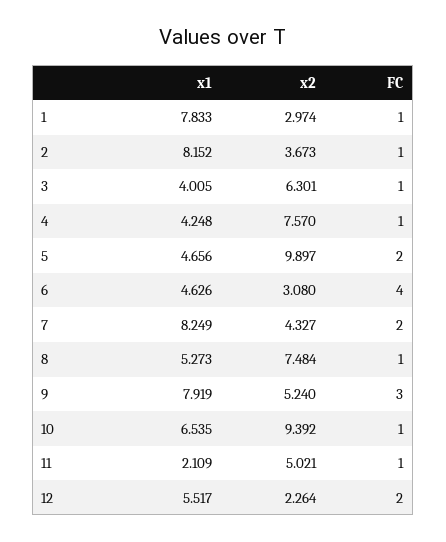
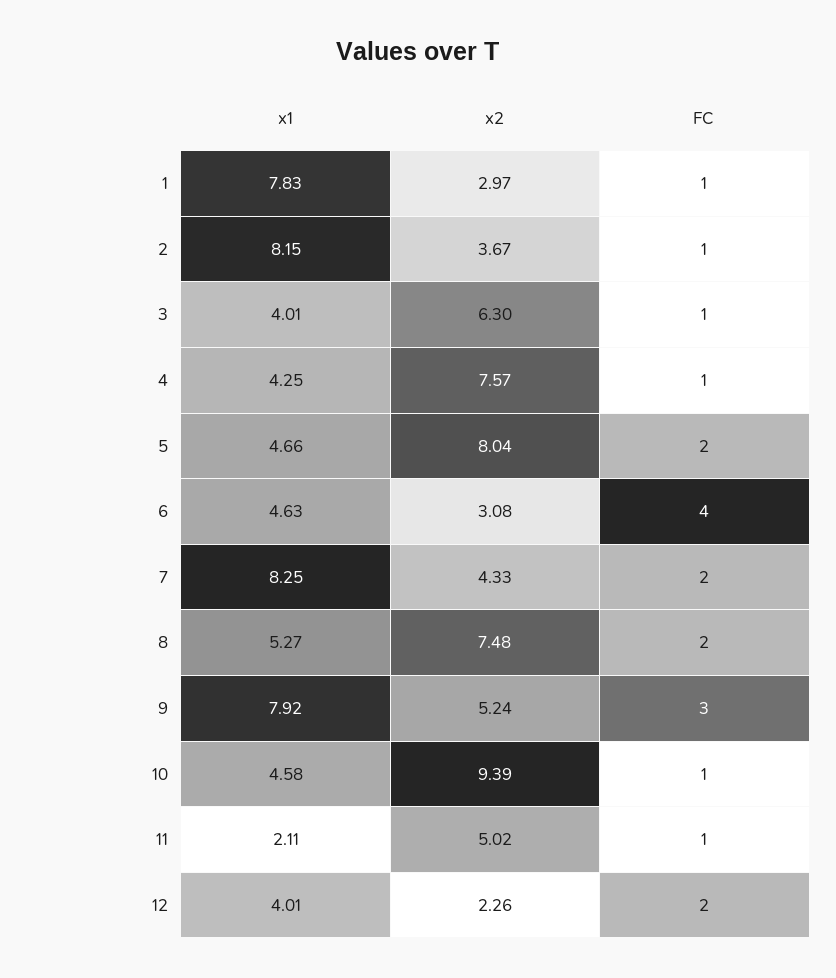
x2, 5: 9.897 -> 8.04
FC, 8: 1 -> 2
x1, 10: 6.535 -> 4.58
x1, 12: 5.517 -> 4.01

